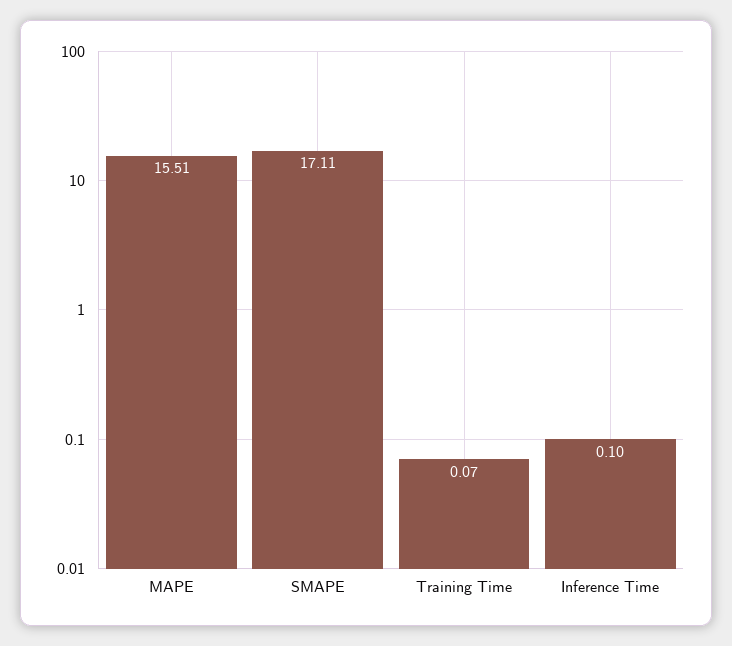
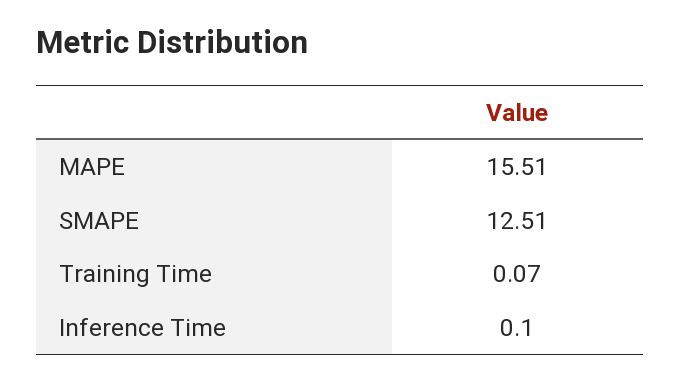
SMAPE: 17.11 -> 12.51

